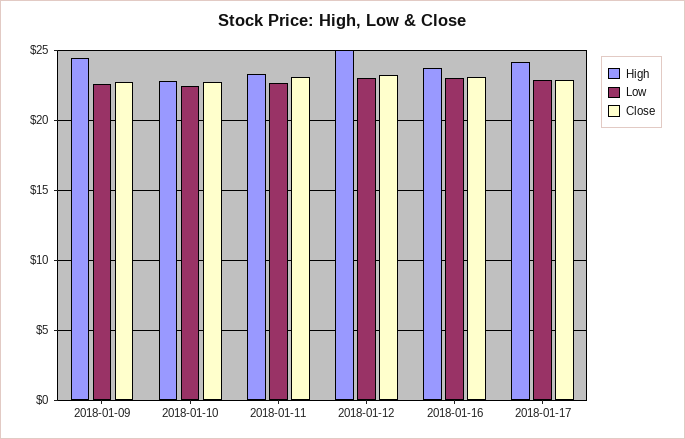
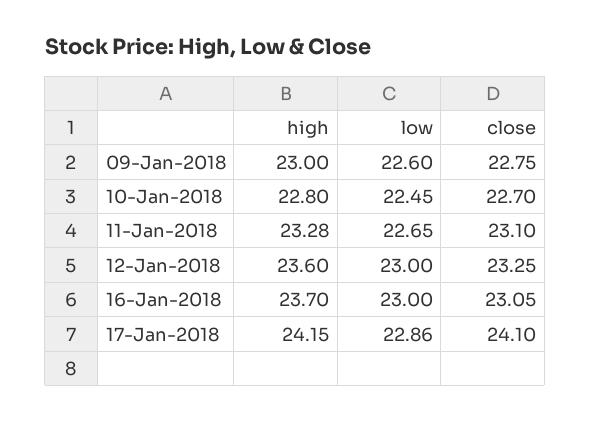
High, 2018-01-09: 24.5 -> 23
High, 2018-01-12: 25 -> 23.6
Close, 2018-01-17: 23 -> 24.1

